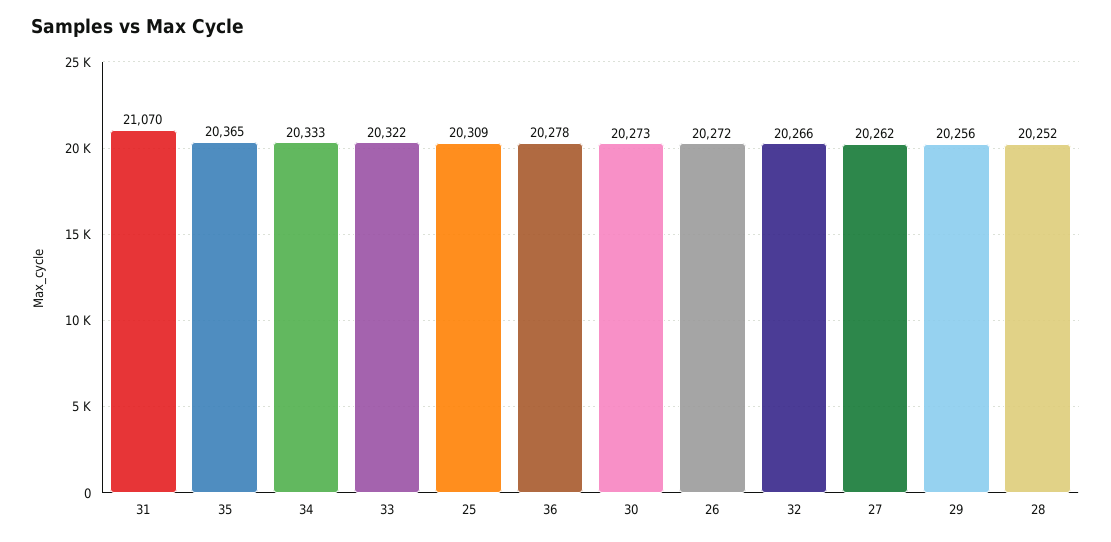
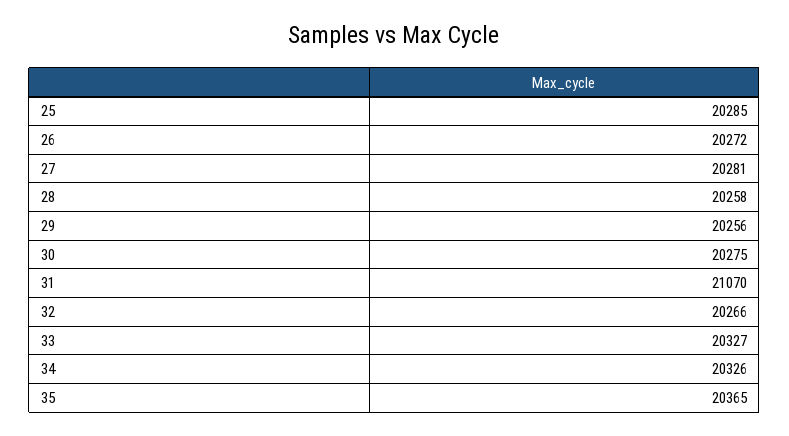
34: 20333 -> 20326
33: 20322 -> 20327
25: 20309 -> 20285
36: 20278 -> none
30: 20273 -> 20275
27: 20262 -> 20281
28: 20252 -> 20258

